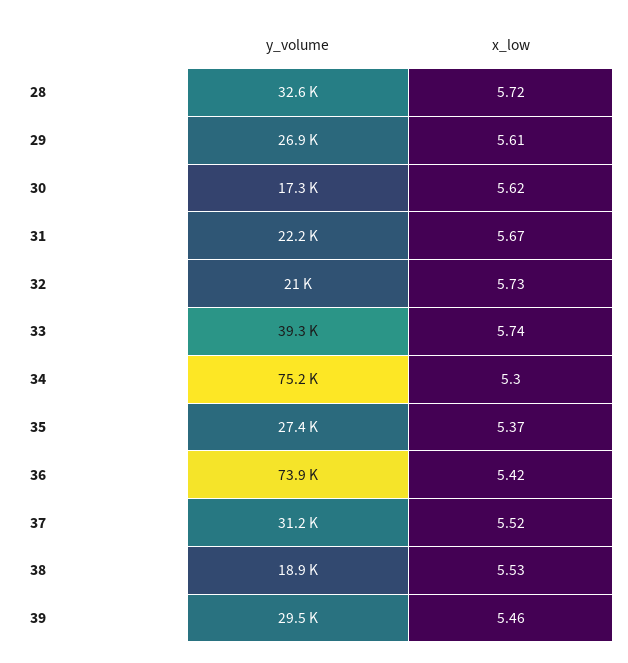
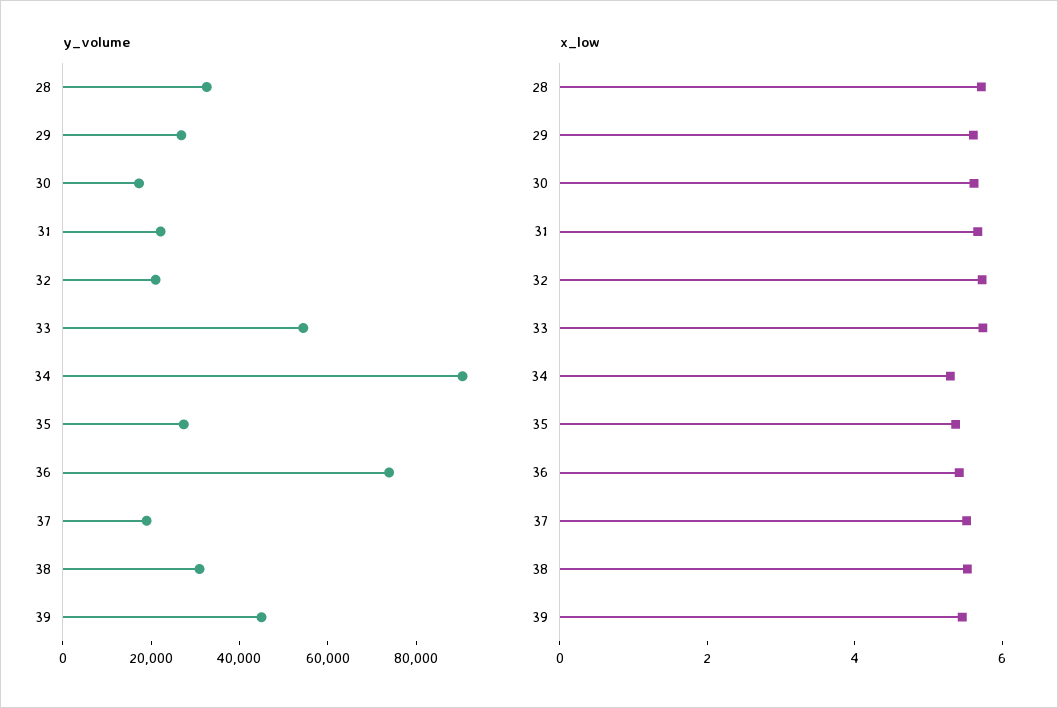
y_volume, 33: 39300 -> 55000
y_volume, 34: 75200 -> 90000
y_volume, 37: 31200 -> 20000
y_volume, 38: 18900 -> 30000
y_volume, 39: 29500 -> 45000

